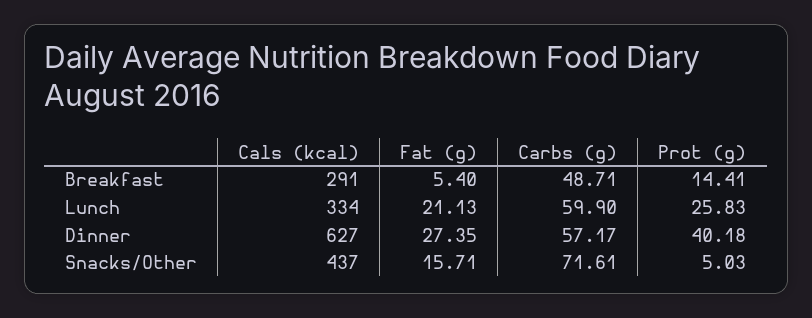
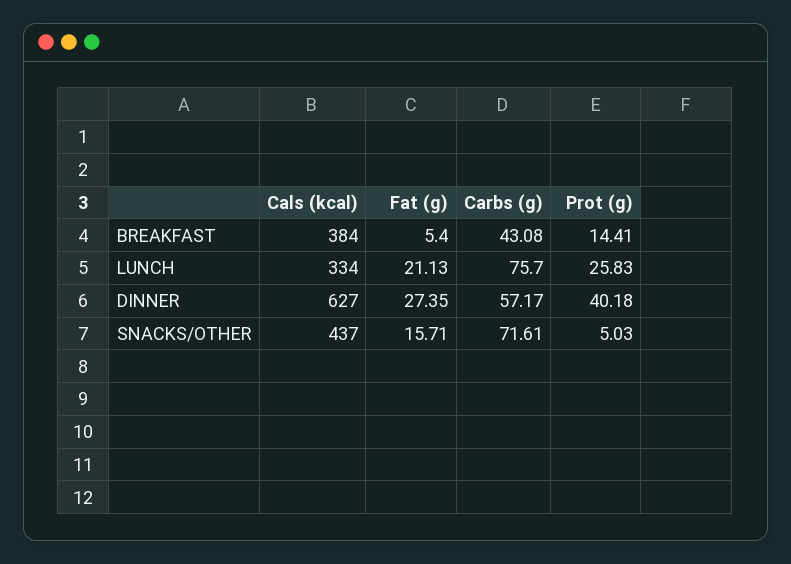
Cals (kcal), Breakfast: 291 -> 384
Carbs (g), Breakfast: 48.71 -> 43.08
Carbs (g), Lunch: 59.9 -> 75.7

